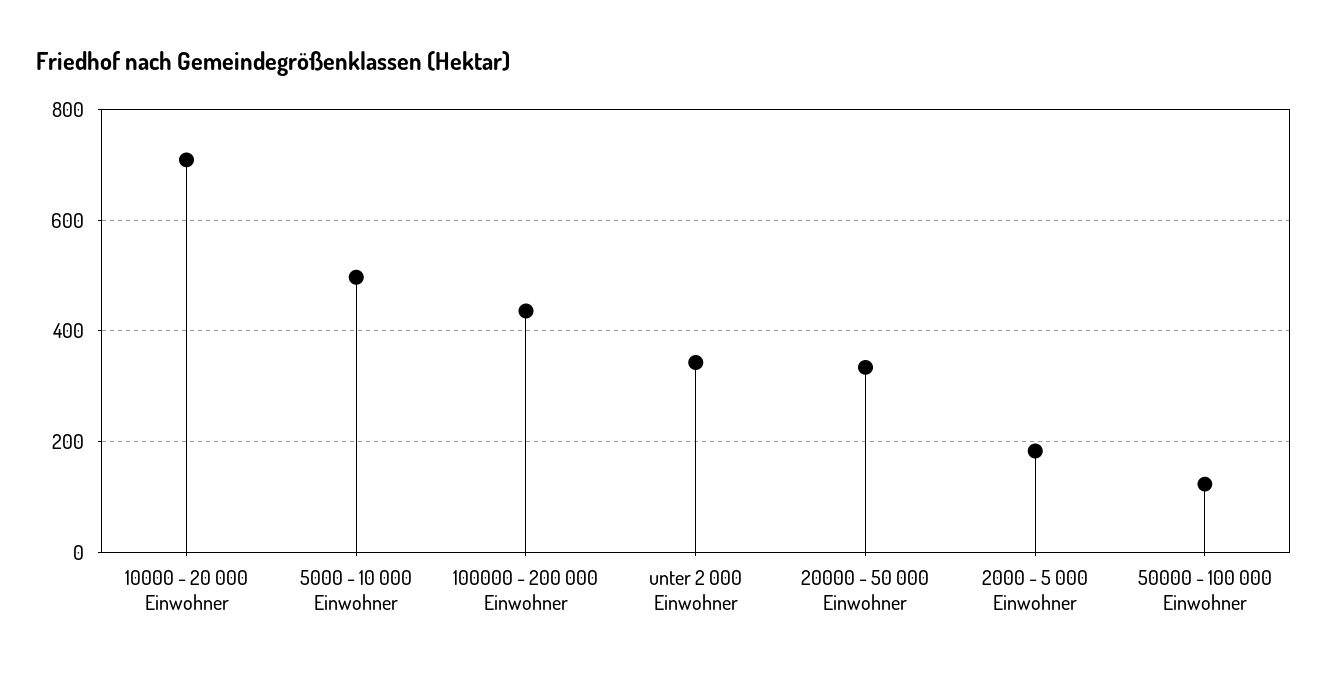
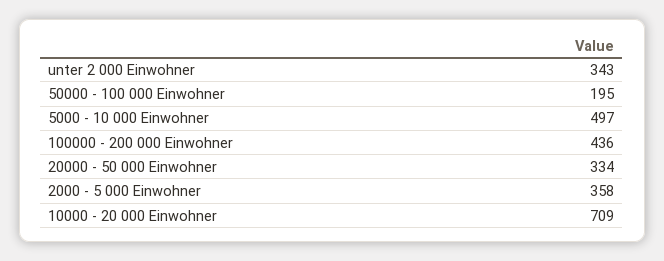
2000 - 5 000 Einwohner: 180 -> 358
50000 - 100 000 Einwohner: 120 -> 195

